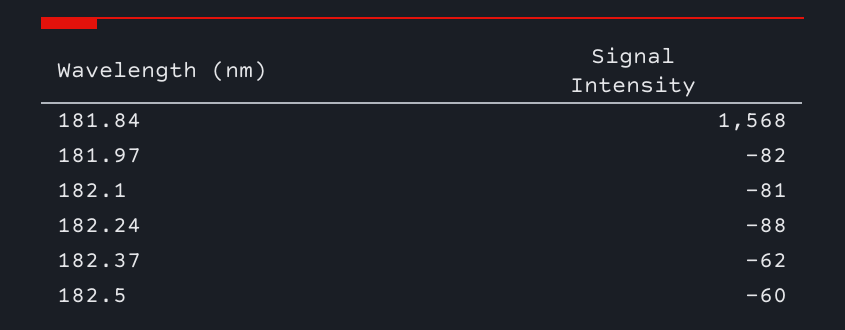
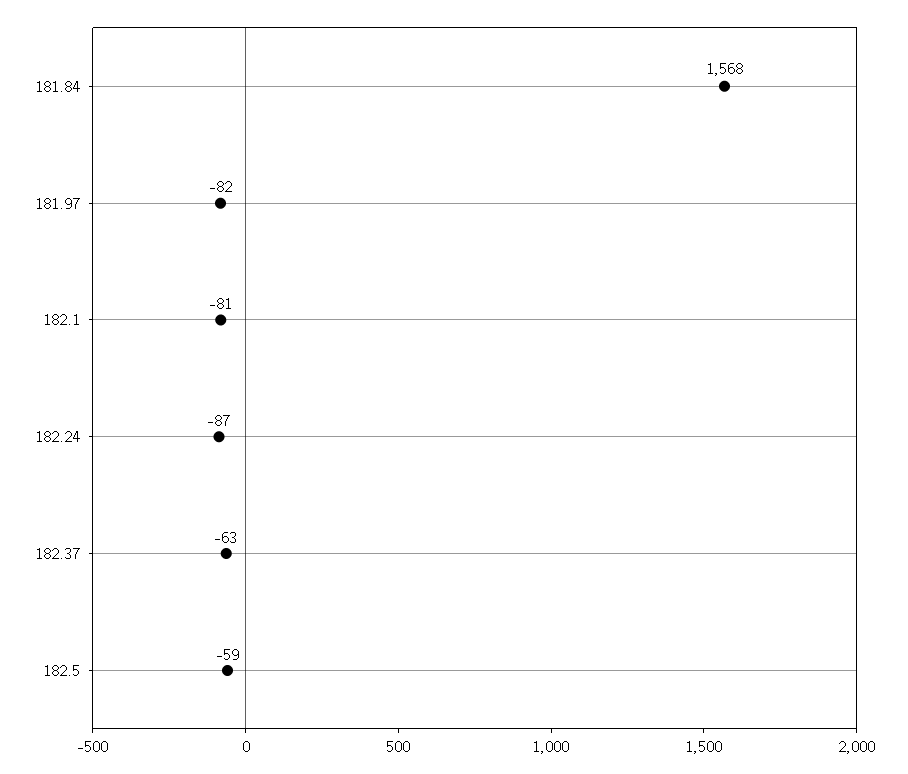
182.24: -88 -> -87
182.37: -62 -> -63
182.5: -60 -> -59

